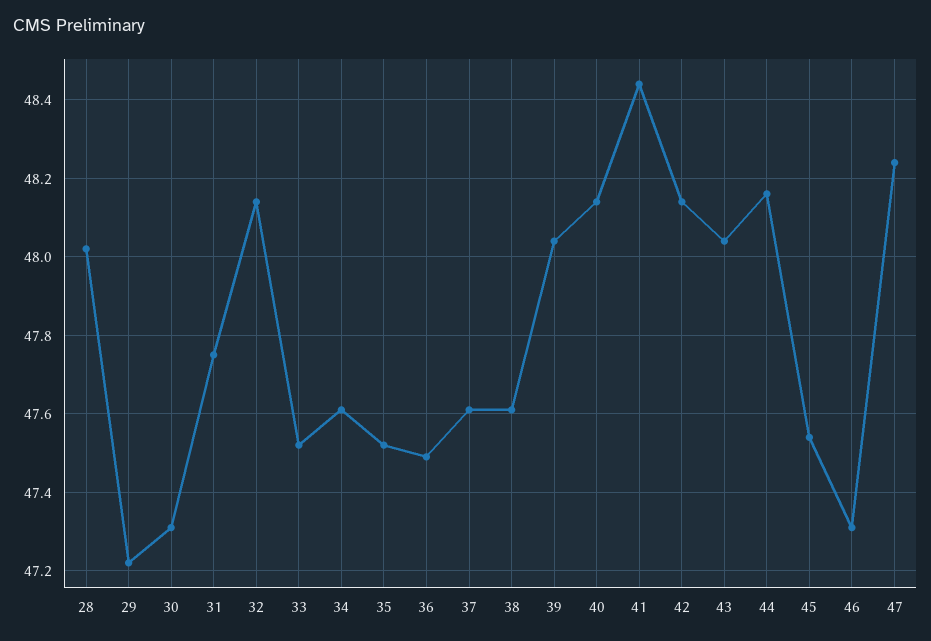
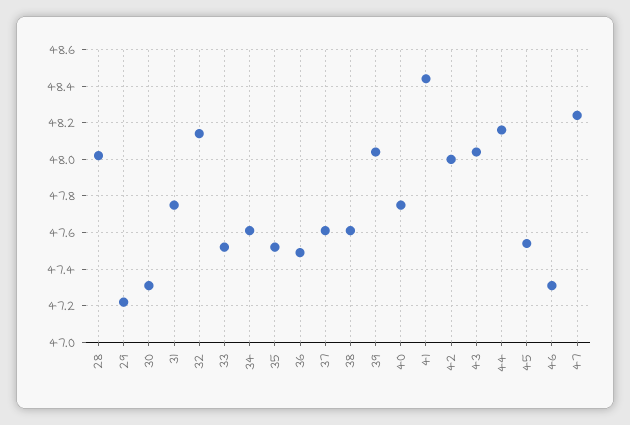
40: 48.15 -> 47.75
42: 48.15 -> 48

